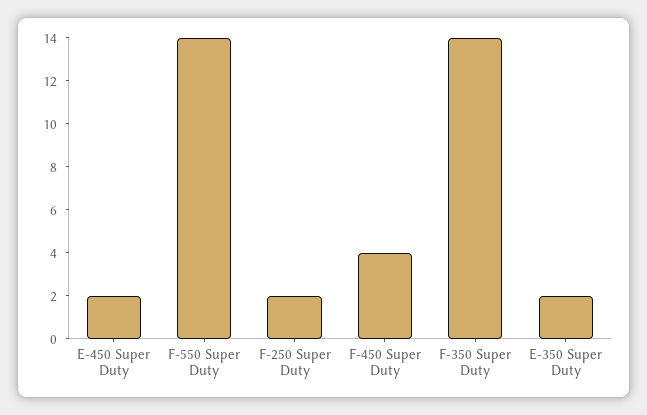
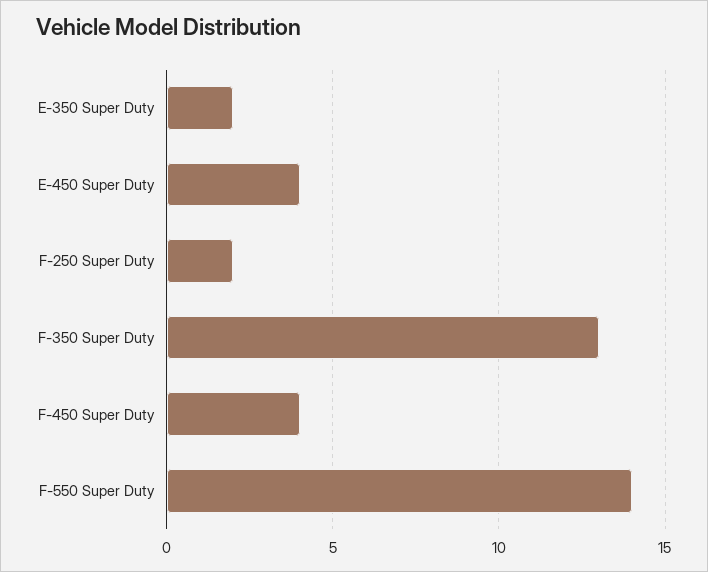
E-450 Super Duty: 2 -> 4
F-350 Super Duty: 14 -> 13

